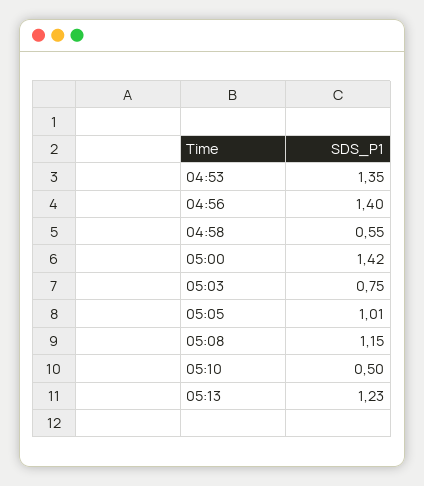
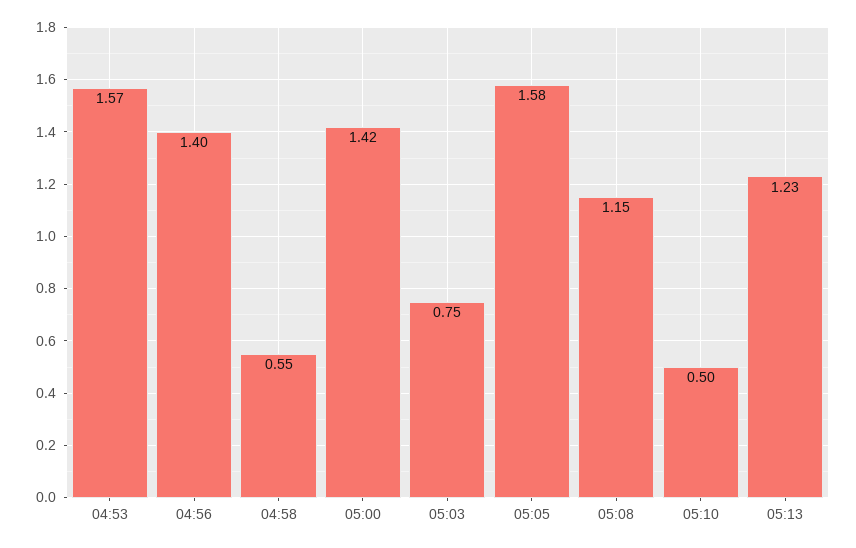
04:53: 1.35 -> 1.57
05:05: 1.01 -> 1.58

